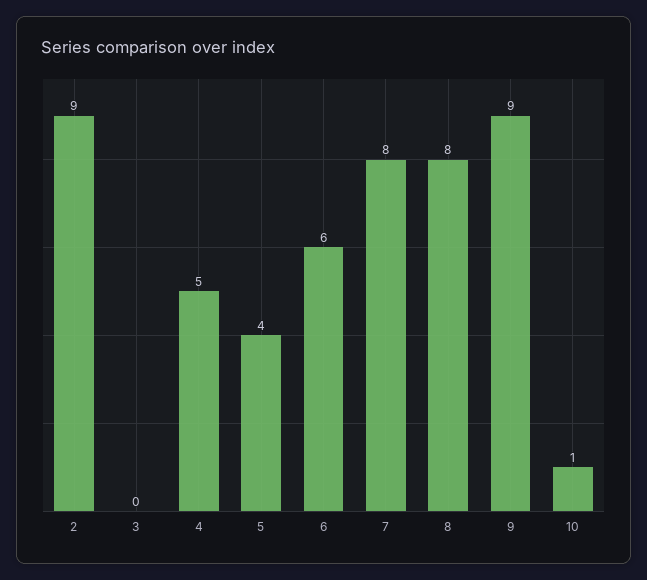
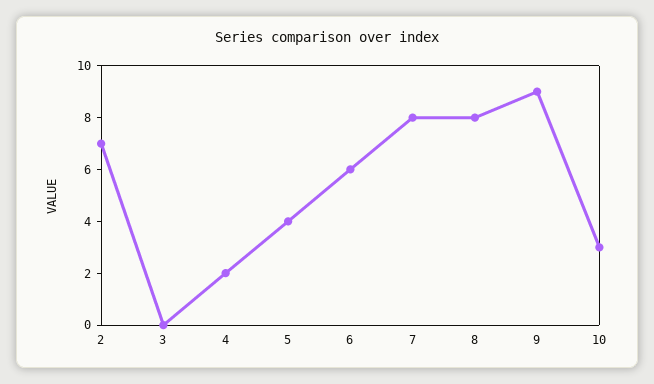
2: 9 -> 7
4: 5 -> 2
10: 1 -> 3

